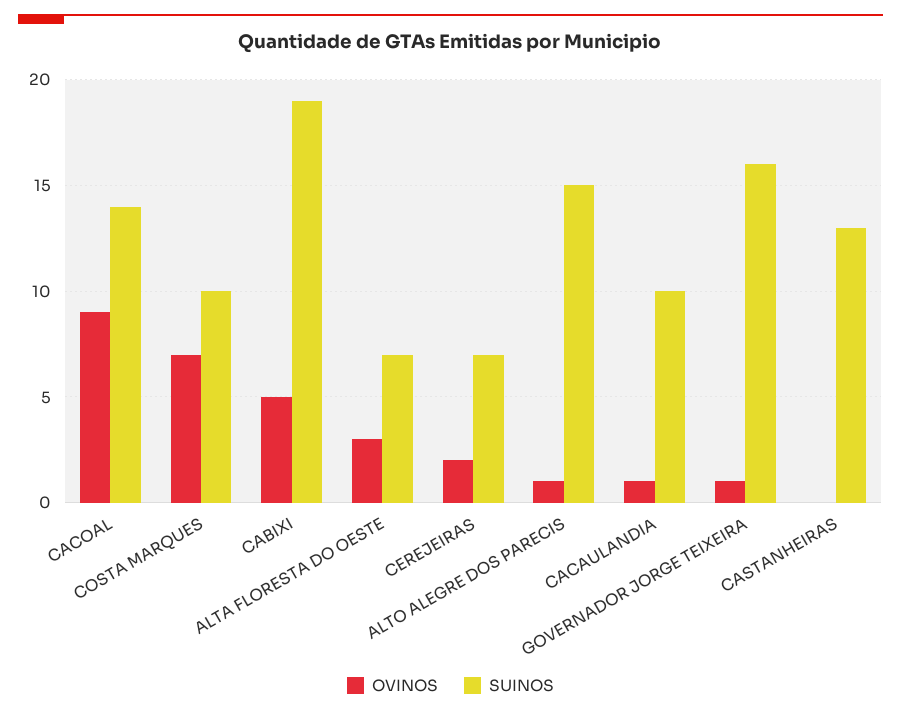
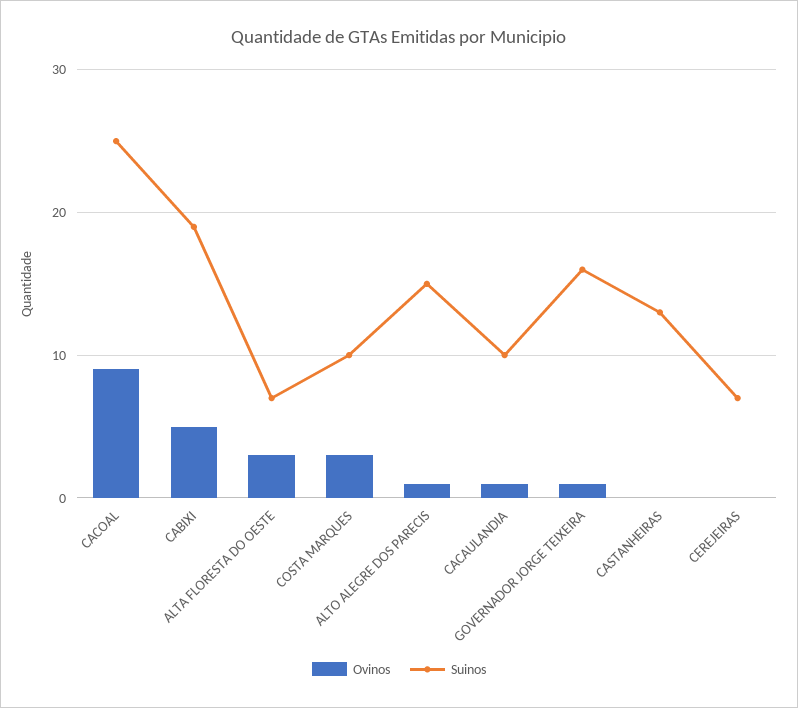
SUINOS, CACOAL: 14 -> 25
OVINOS, COSTA MARQUES: 7 -> 3
OVINOS, CEREJEIRAS: 2 -> 0

